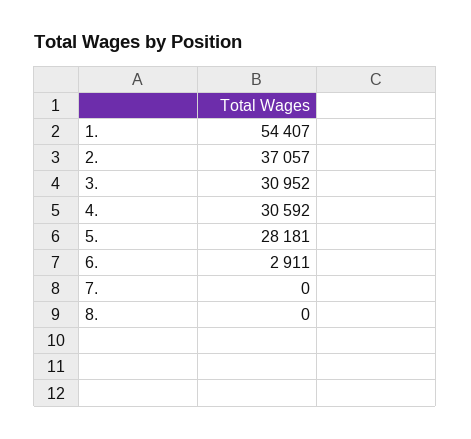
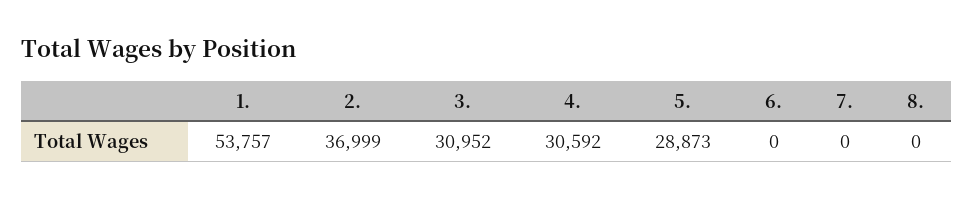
1.: 54407 -> 53757
2.: 37057 -> 36999
5.: 28181 -> 28873
6.: 2911 -> 0

